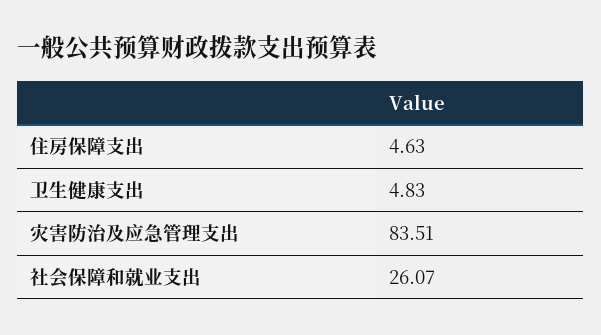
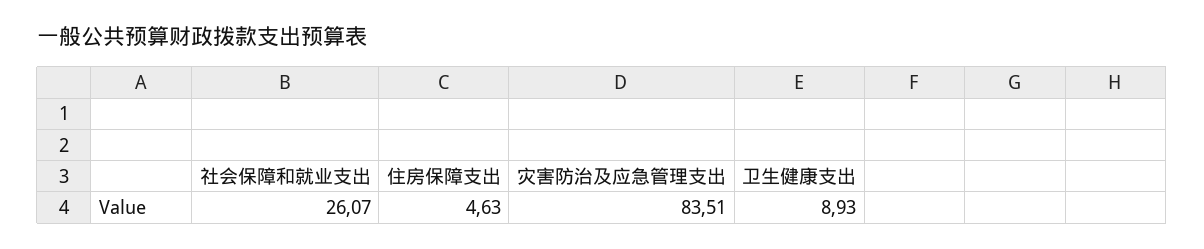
卫生健康支出: 4.83 -> 8.93

